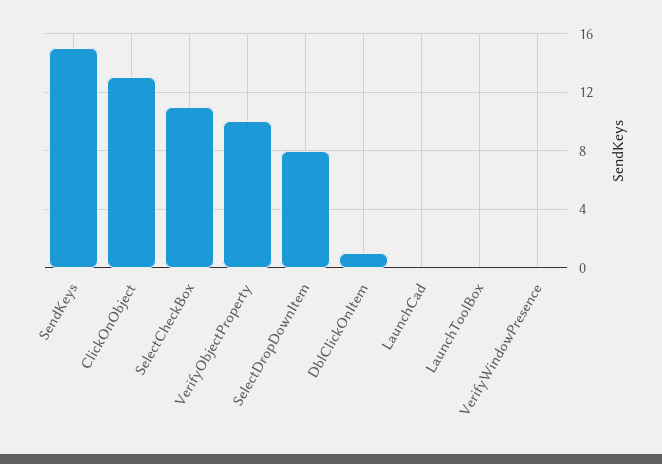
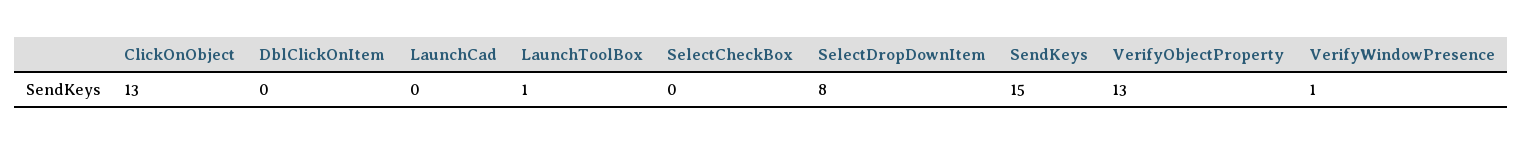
SelectCheckBox: 11 -> 0
VerifyObjectProperty: 10 -> 13
DblClickOnItem: 1 -> 0
LaunchToolBox: 0 -> 1
VerifyWindowPresence: 0 -> 1

